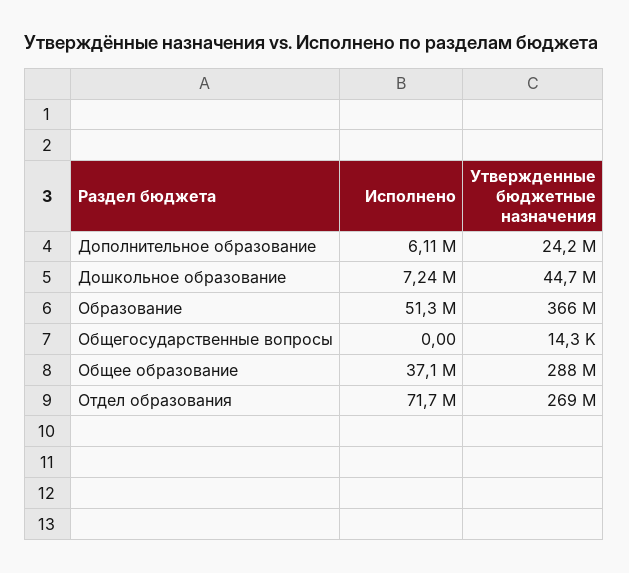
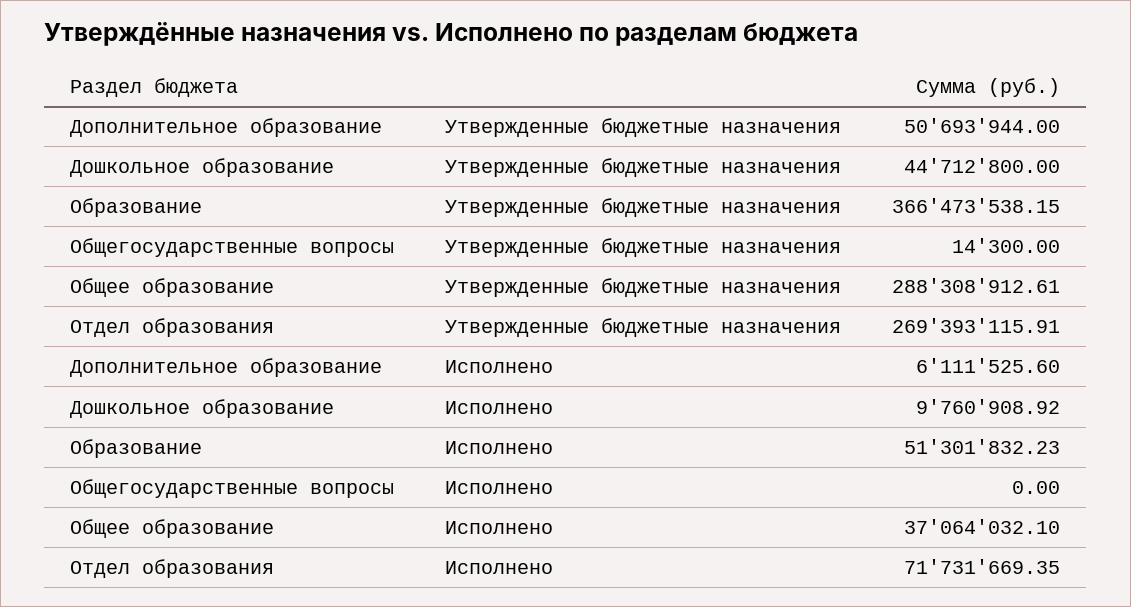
Утвержденные бюджетные назначения, Дополнительное образование: 24200000 -> 50693944
Исполнено, Дошкольное образование: 7240000 -> 9760908.92

